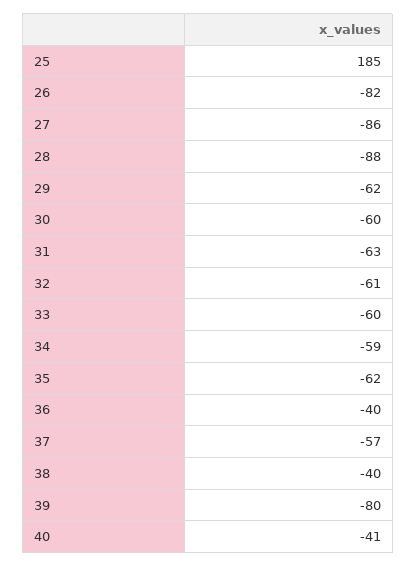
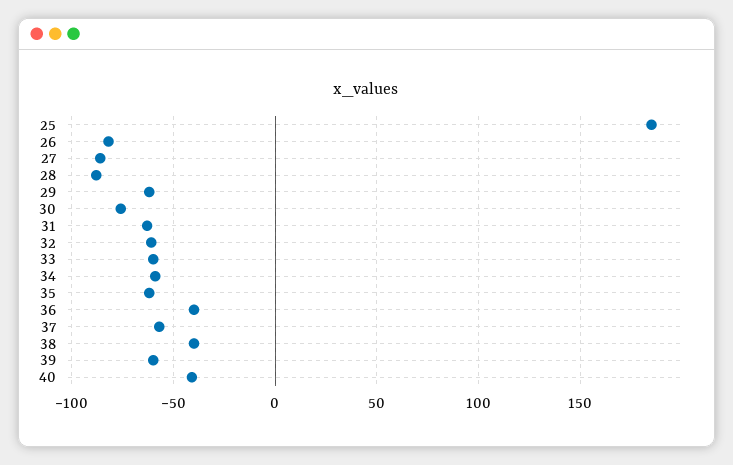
30: -60 -> -75
39: -80 -> -60

